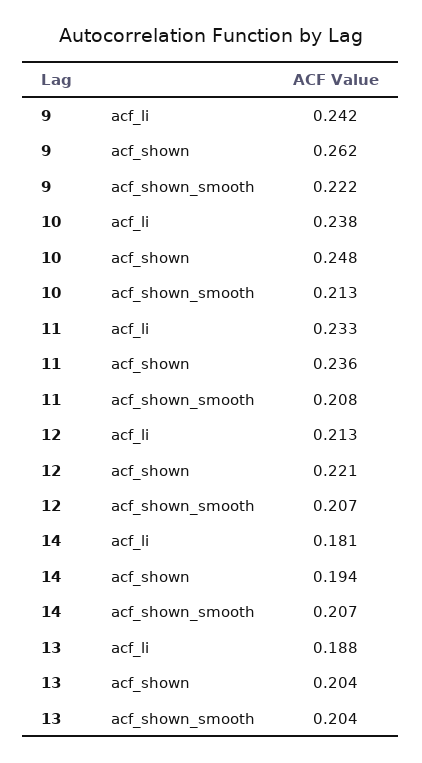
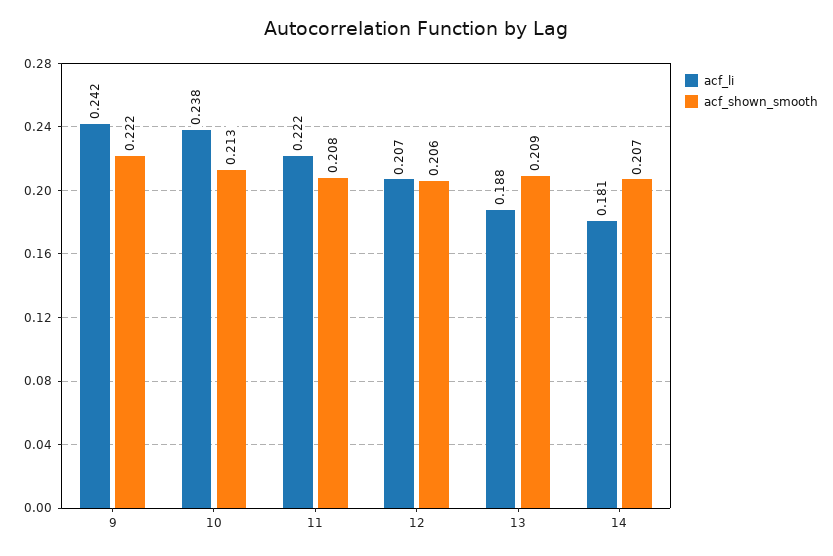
acf_shown, 9: 0.262 -> none
acf_shown, 10: 0.248 -> none
acf_li, 11: 0.233 -> 0.222
acf_shown, 11: 0.236 -> none
acf_li, 12: 0.213 -> 0.207
acf_shown, 12: 0.221 -> none
acf_shown_smooth, 12: 0.207 -> 0.206
acf_shown, 14: 0.194 -> none
acf_shown, 13: 0.204 -> none
acf_shown_smooth, 13: 0.204 -> 0.209

